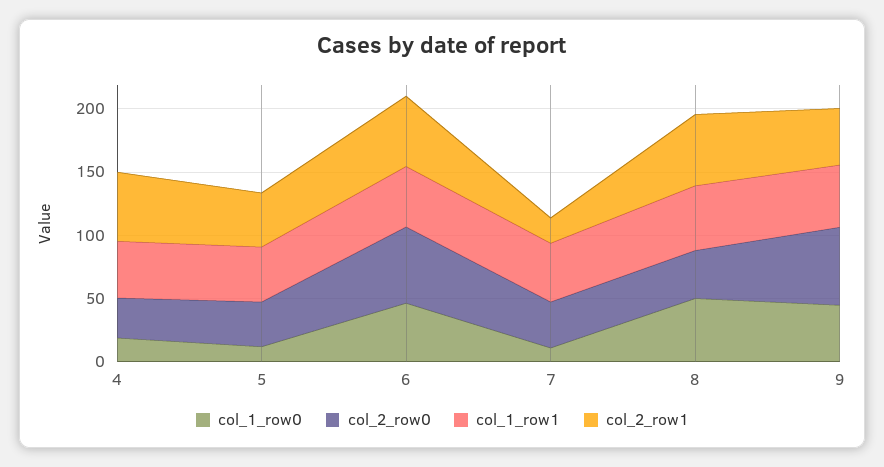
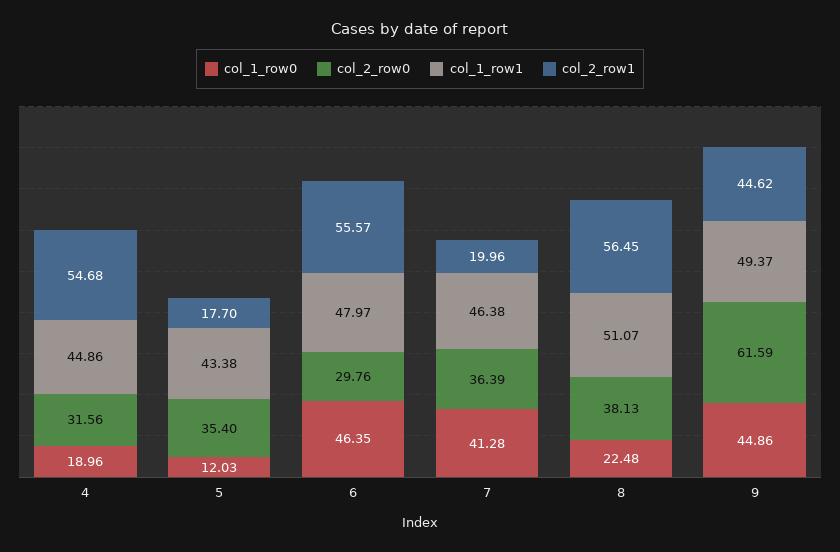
col_2_row1, 5: 40 -> 17.7
col_2_row0, 6: 60 -> 29.76
col_1_row0, 7: 10 -> 41.28
col_1_row0, 8: 50 -> 22.48

